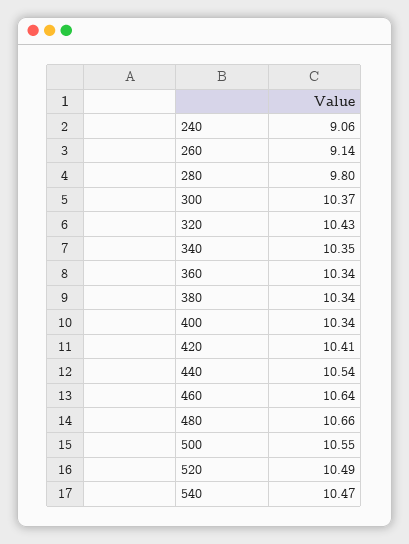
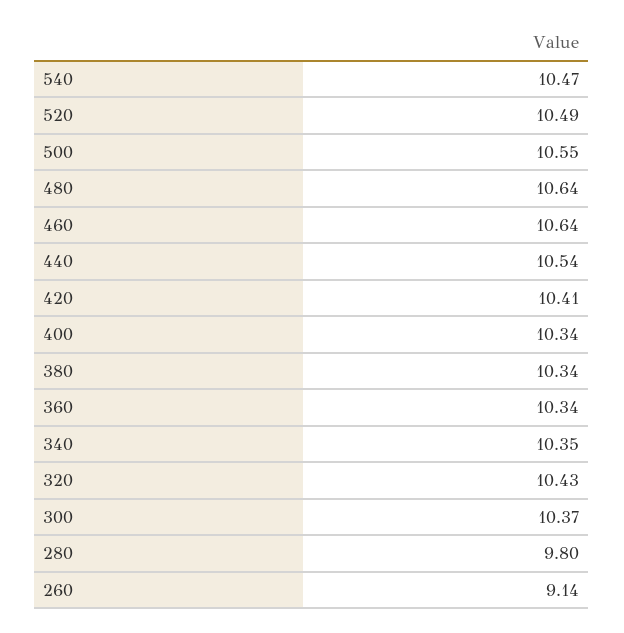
240: 9.06 -> none
480: 10.66 -> 10.64

